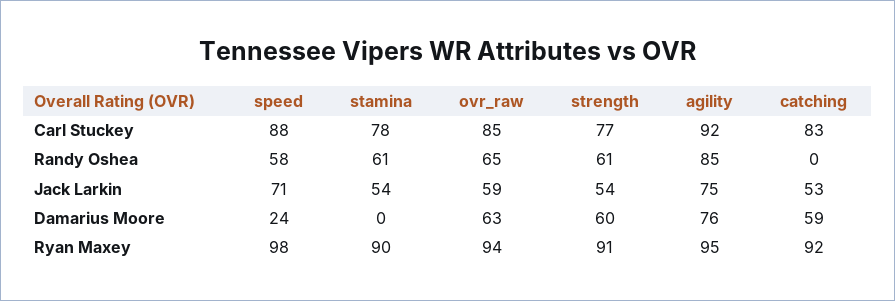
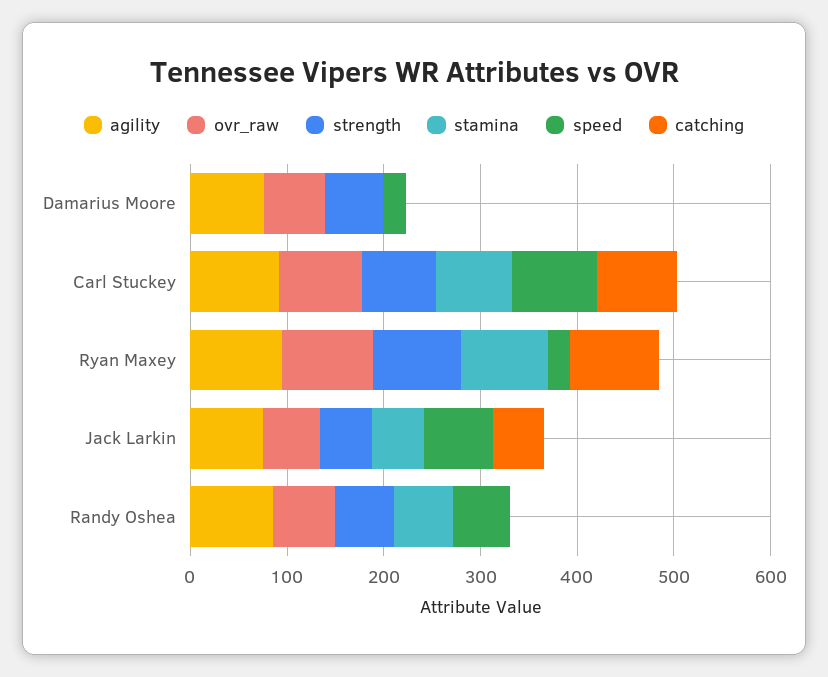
catching, Damarius Moore: 59 -> 0
speed, Ryan Maxey: 98 -> 20

